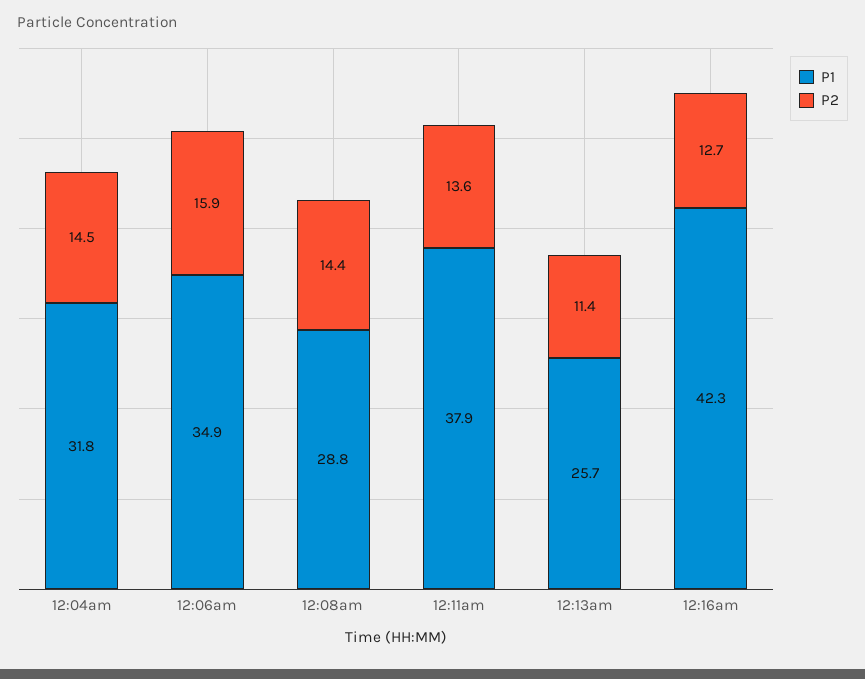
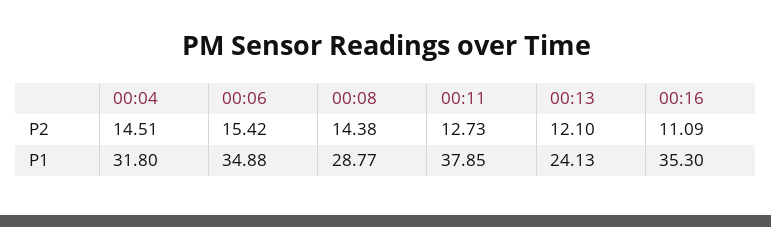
P2, 12:06am: 15.9 -> 15.42
P2, 12:11am: 13.6 -> 12.73
P1, 12:13am: 25.7 -> 24.13
P2, 12:13am: 11.4 -> 12.1
P1, 12:16am: 42.3 -> 35.3
P2, 12:16am: 12.7 -> 11.09

